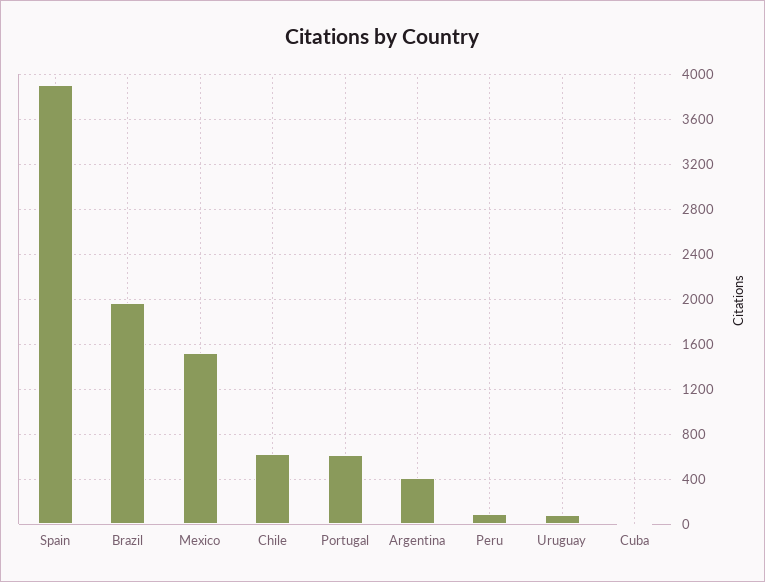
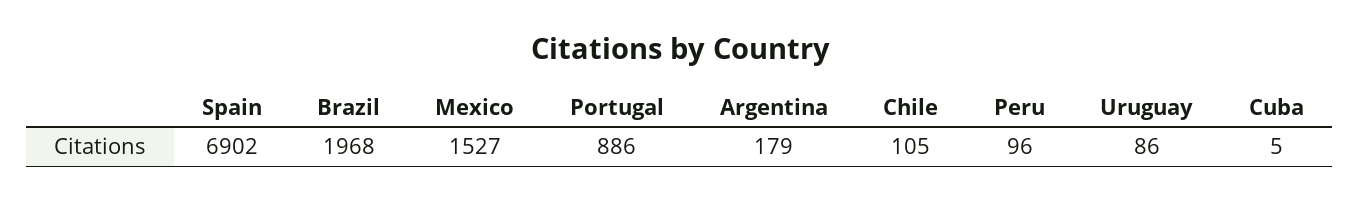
Spain: 3900 -> 6902
Chile: 600 -> 105
Portugal: 600 -> 886
Argentina: 400 -> 179

